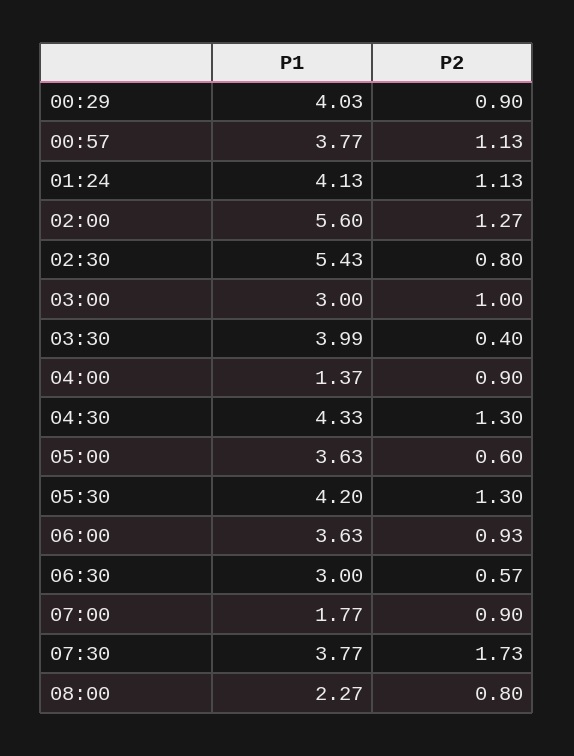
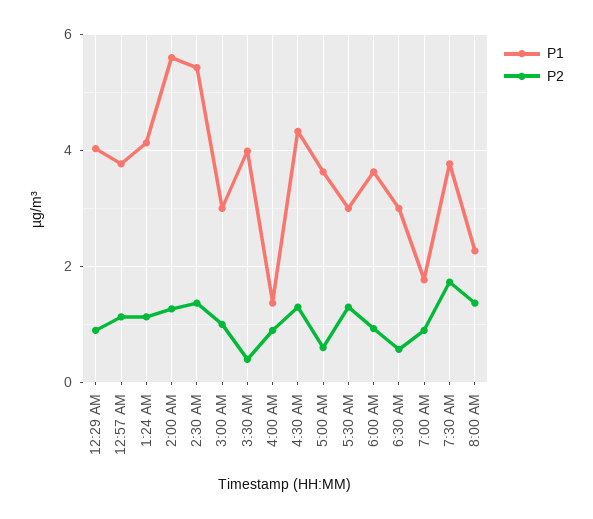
P2, 02:30: 0.8 -> 1.4
P1, 05:30: 4.2 -> 3
P2, 08:00: 0.8 -> 1.4

